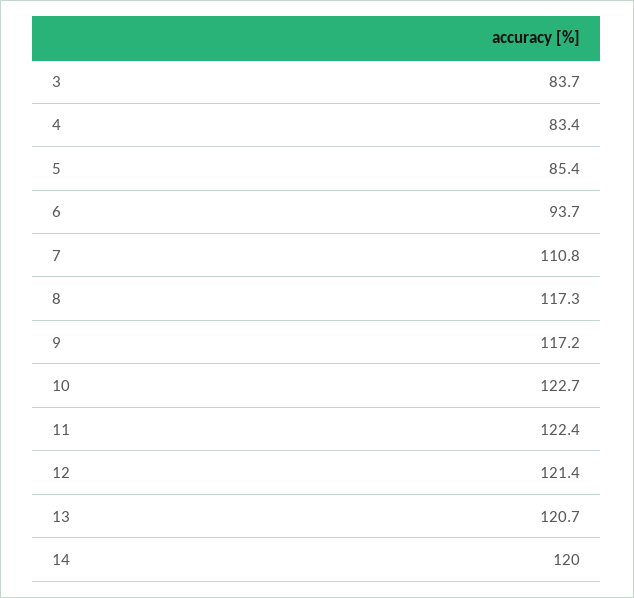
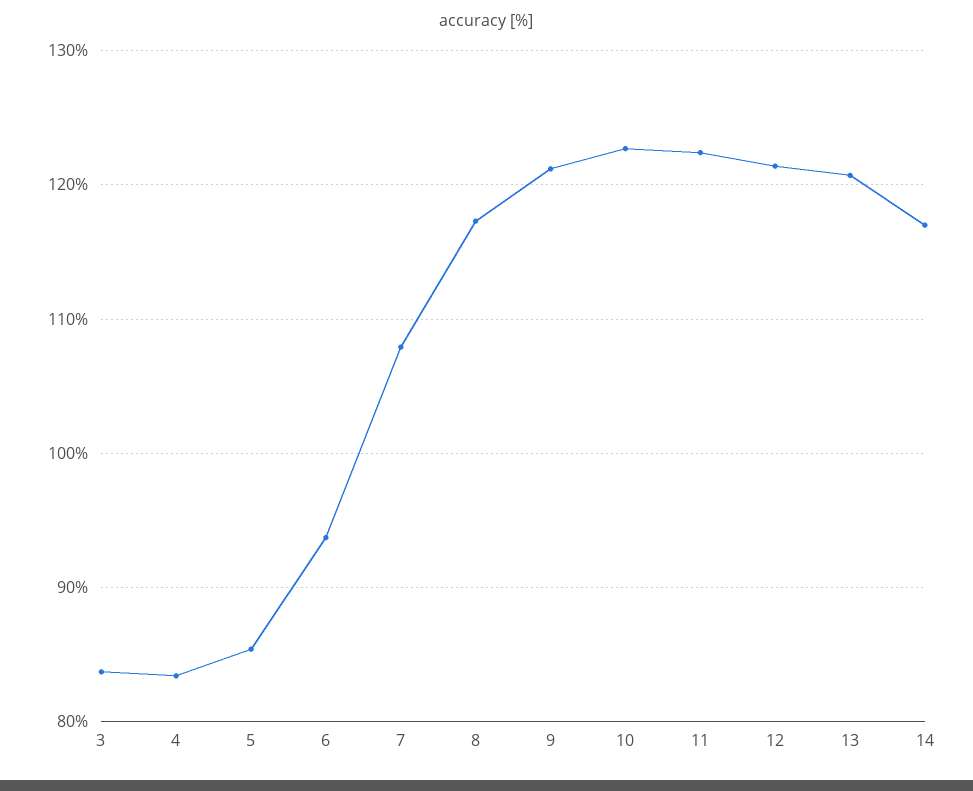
7: 110.8 -> 108
9: 117.2 -> 121
14: 120 -> 117

